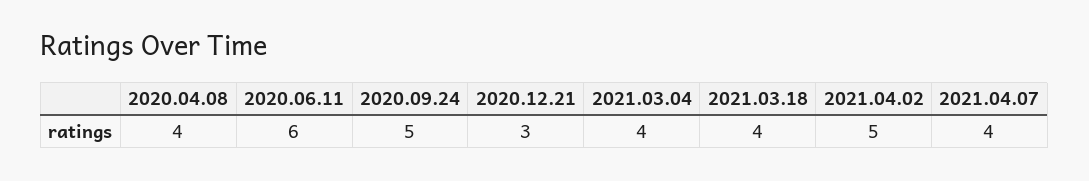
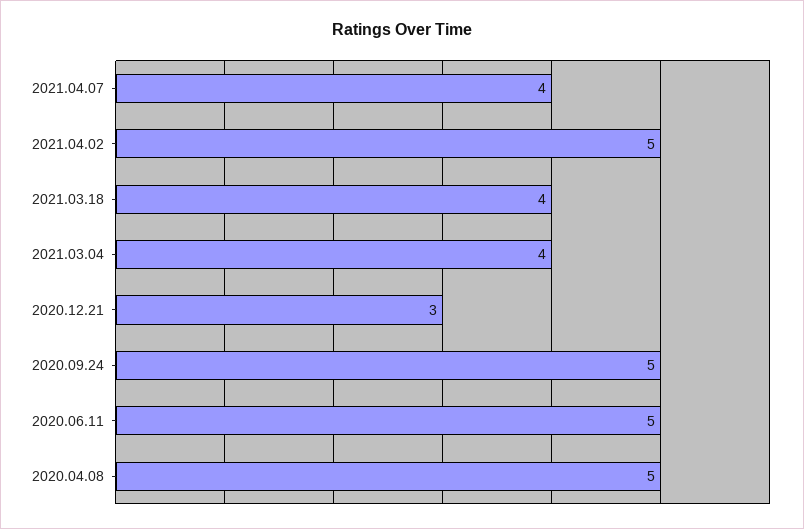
2020.04.08: 4 -> 5
2020.06.11: 6 -> 5

